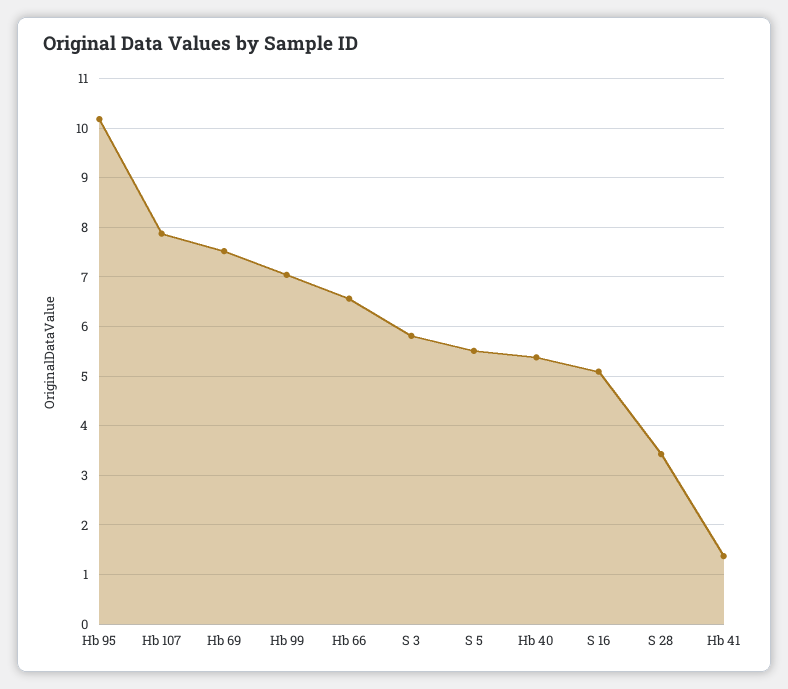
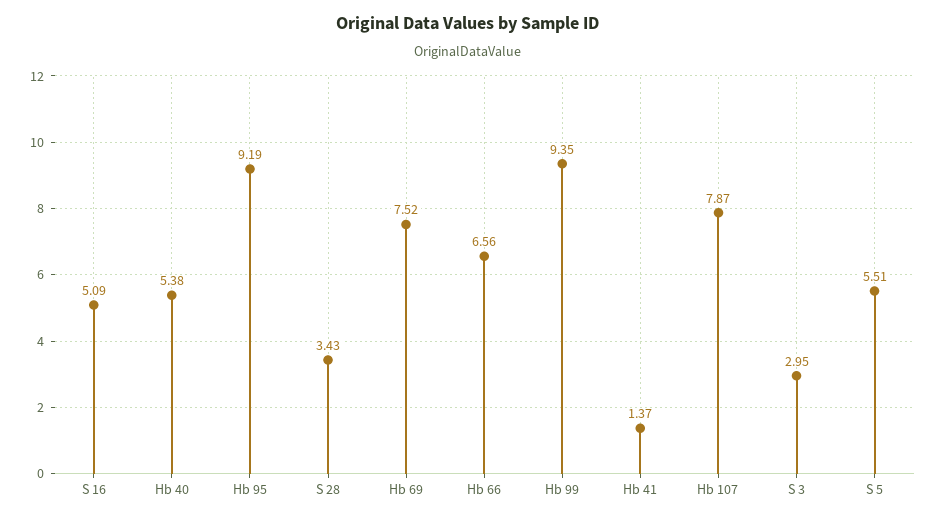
Hb 95: 10.2 -> 9.19
Hb 99: 7 -> 9.35
S 3: 5.8 -> 2.95

